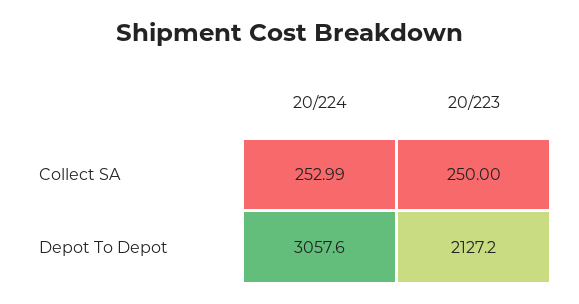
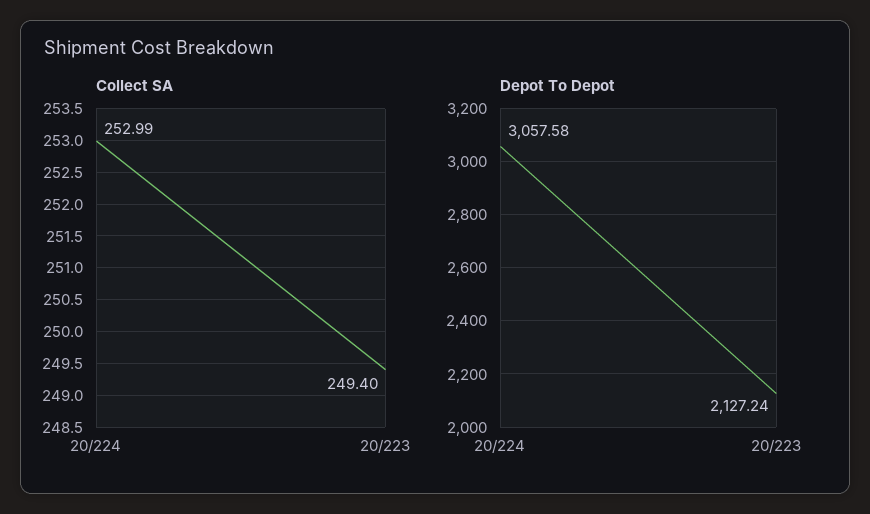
Collect SA, 20/223: 250 -> 249.4

